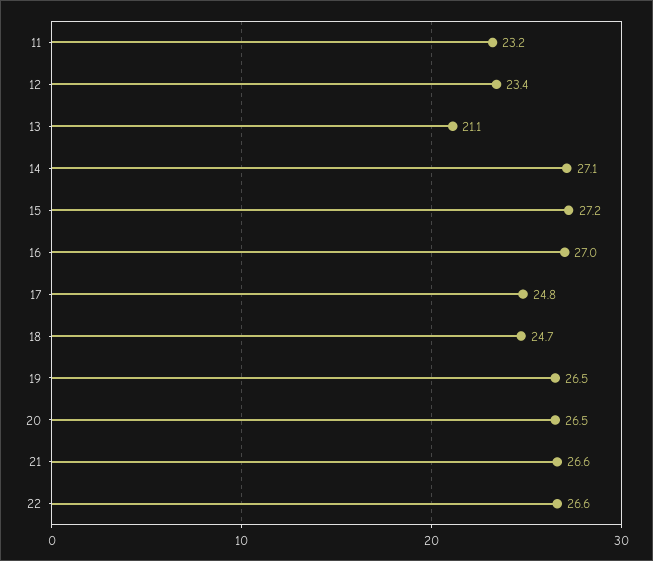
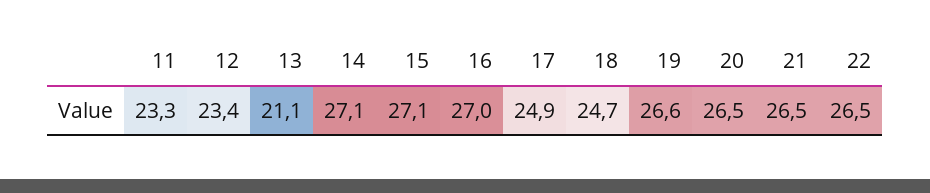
11: 23.2 -> 23.3
15: 27.2 -> 27.1
17: 24.8 -> 24.9
19: 26.5 -> 26.6
21: 26.6 -> 26.5
22: 26.6 -> 26.5

